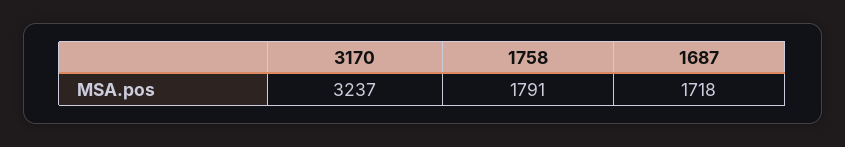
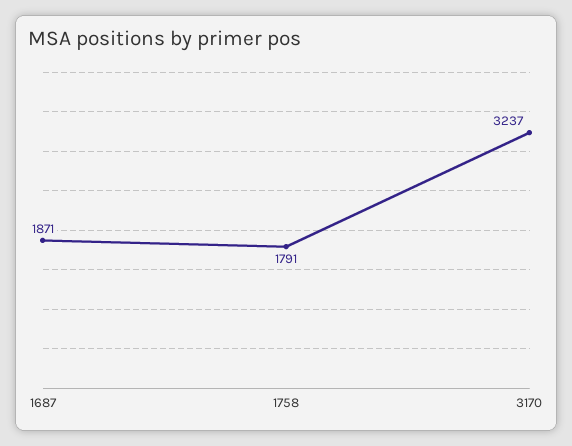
1687: 1718 -> 1871

